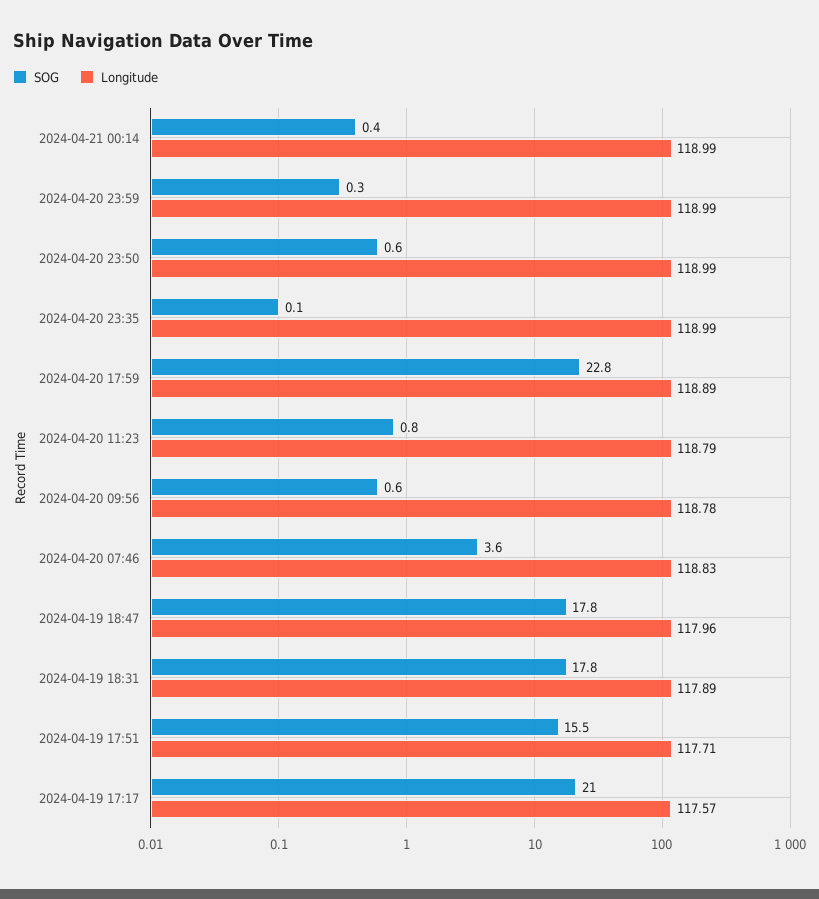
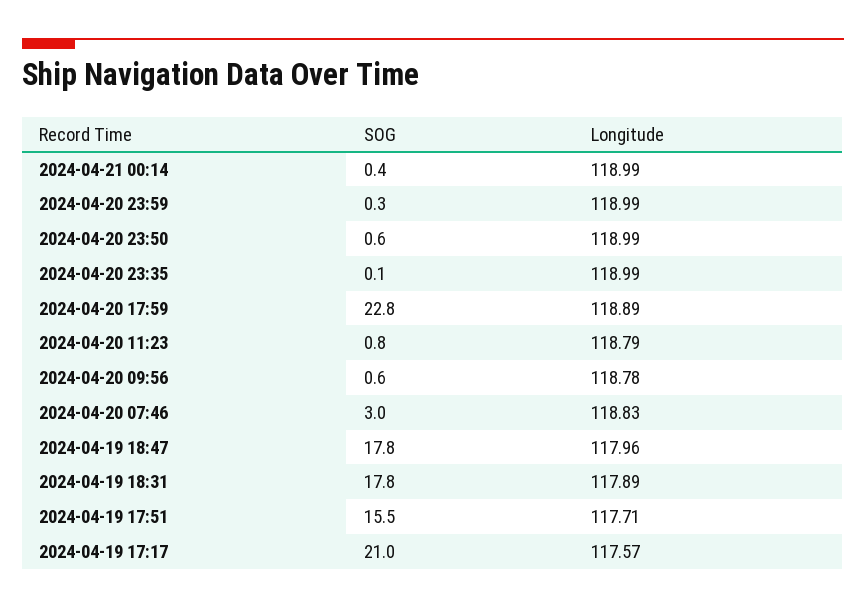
SOG, 2024-04-20 07:46: 3.6 -> 3

